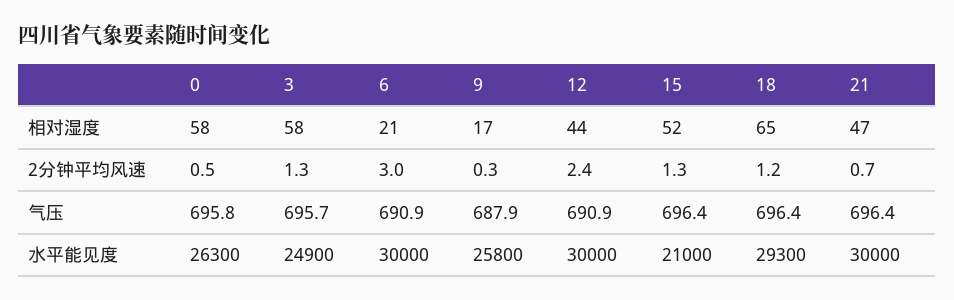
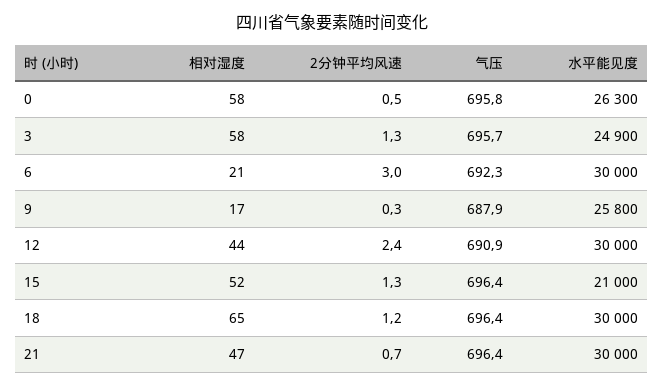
6, 气压: 690.9 -> 692.3
18, 水平能见度: 29300 -> 30000

